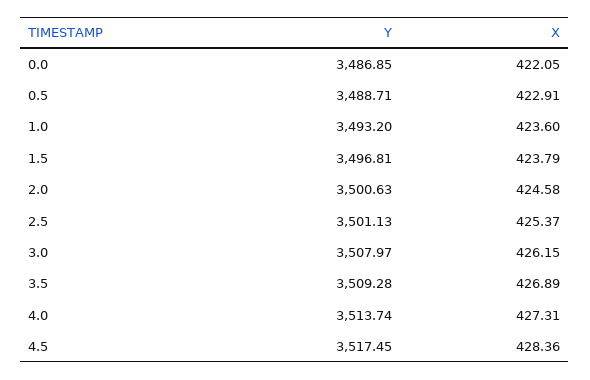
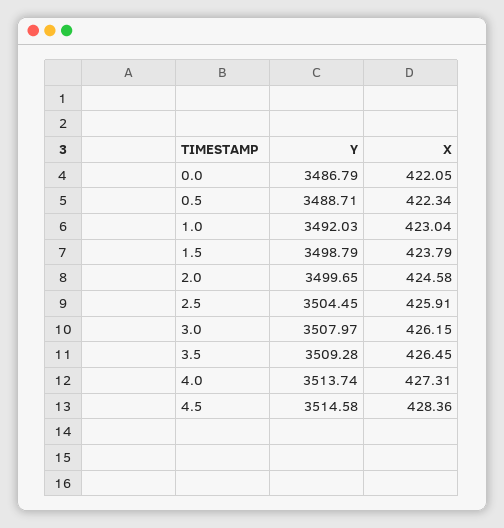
Y, 0.0: 3486.85 -> 3486.79
X, 0.5: 422.91 -> 422.34
Y, 1.0: 3493.2 -> 3492.03
X, 1.0: 423.6 -> 423.04
Y, 1.5: 3496.81 -> 3498.79
Y, 2.0: 3500.63 -> 3499.65
Y, 2.5: 3501.13 -> 3504.45
X, 2.5: 425.37 -> 425.91
X, 3.5: 426.89 -> 426.45
Y, 4.5: 3517.45 -> 3514.58

